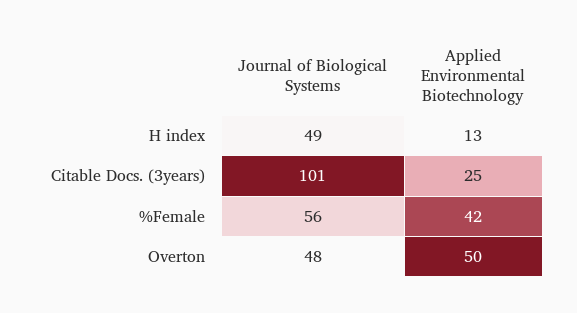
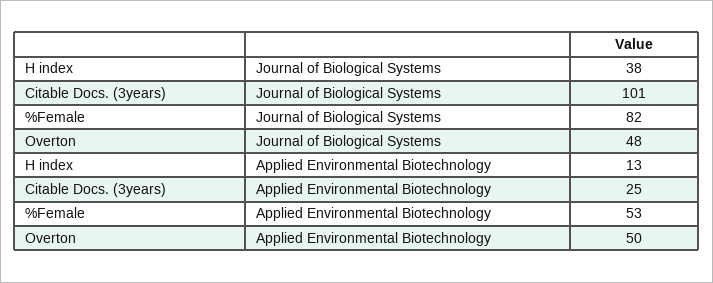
Journal of Biological Systems, H index: 49 -> 38
Journal of Biological Systems, %Female: 56 -> 82
Applied Environmental Biotechnology, %Female: 42 -> 53

